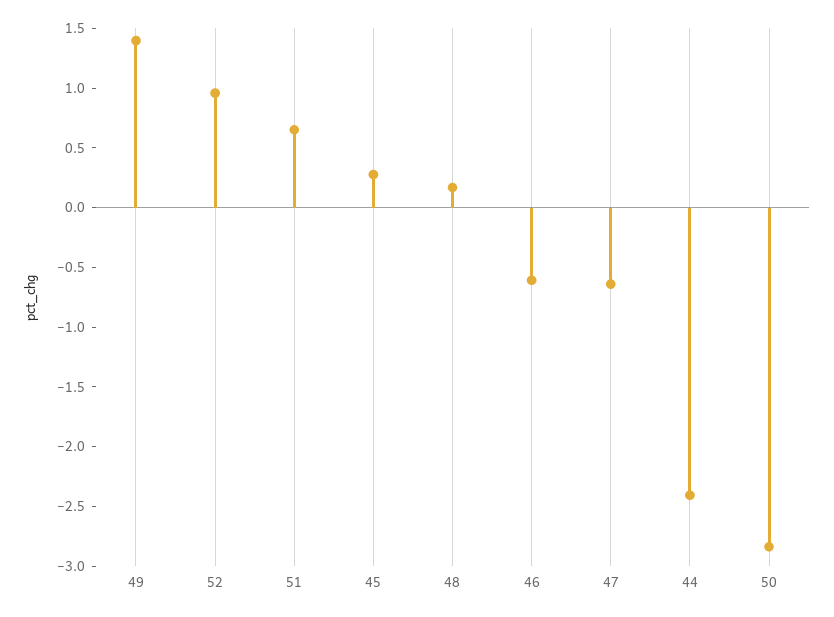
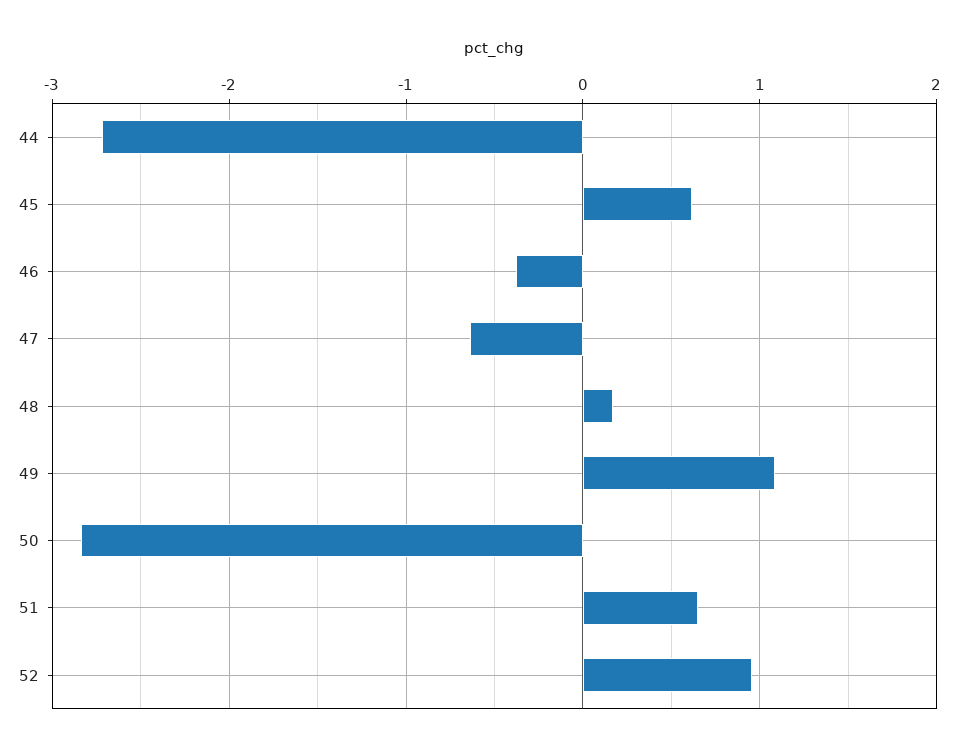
49: 1.4 -> 1.1
45: 0.3 -> 0.6
46: -0.6 -> -0.4
44: -2.4 -> -2.7

